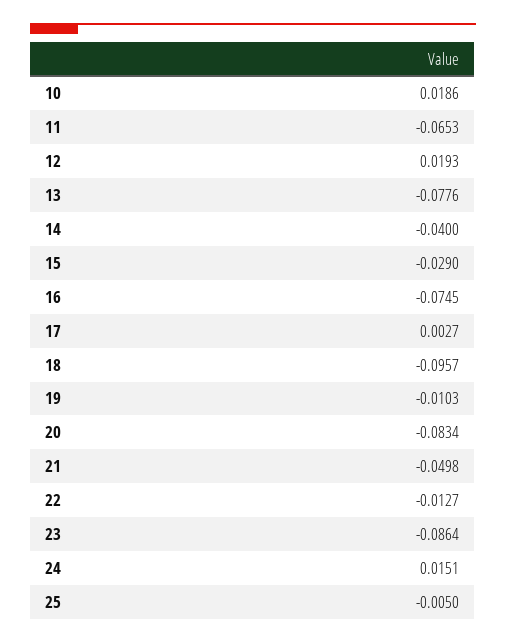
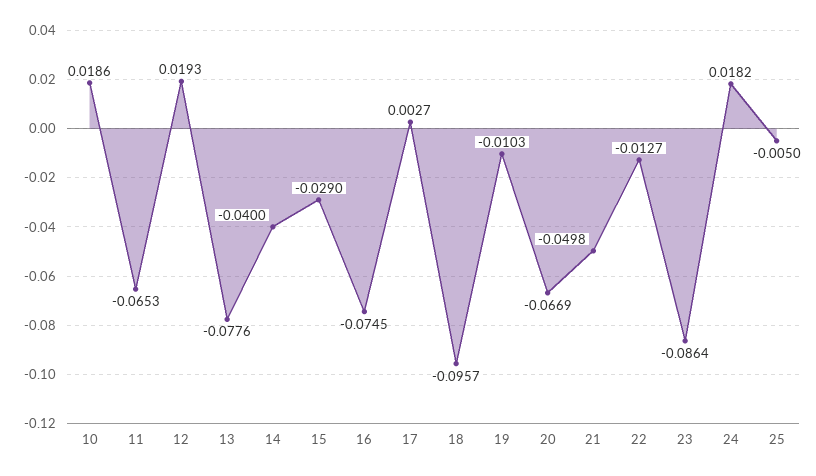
20: -0.0834 -> -0.0669
24: 0.0151 -> 0.0182

